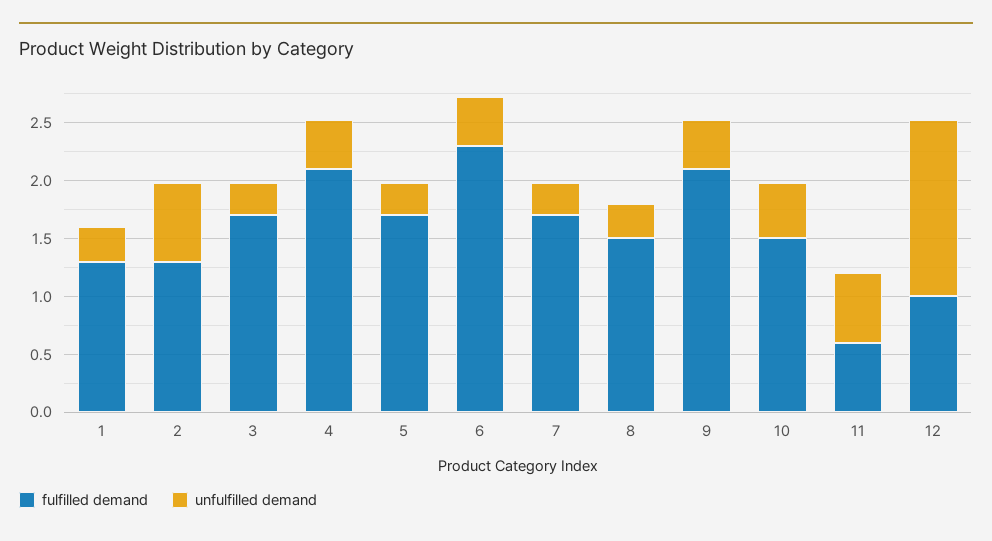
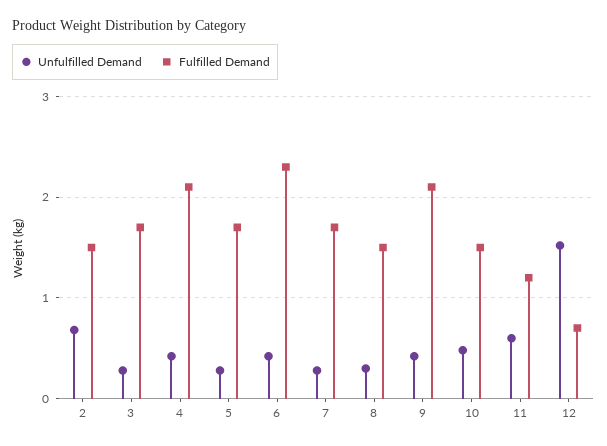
fulfilled demand, 1: 1.3 -> none
unfulfilled demand, 1: 0.3 -> none
fulfilled demand, 2: 1.3 -> 1.5
fulfilled demand, 11: 0.6 -> 1.2
fulfilled demand, 12: 1 -> 0.7

